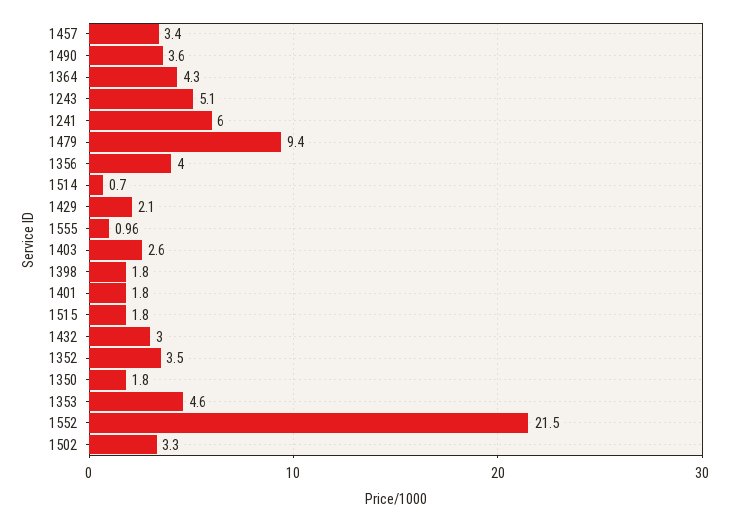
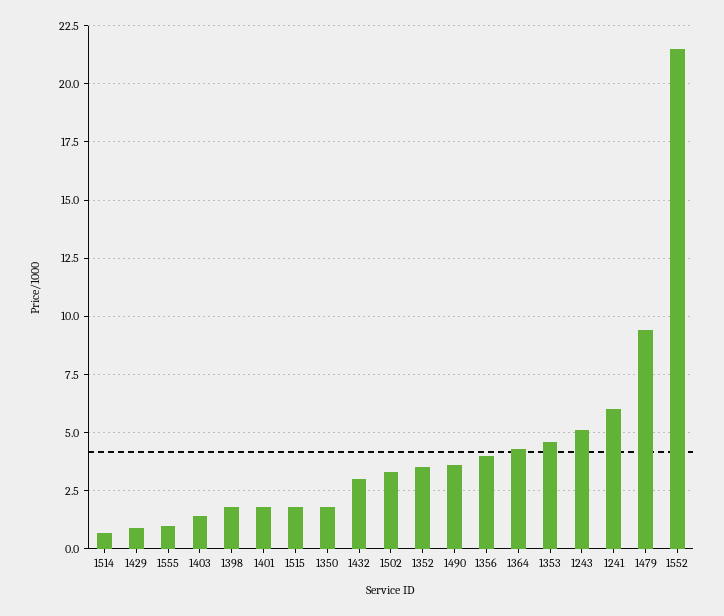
1457: 3.4 -> none
1429: 2.1 -> 1
1403: 2.6 -> 1.5

